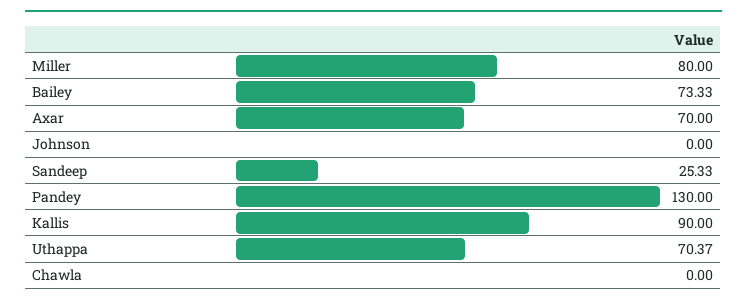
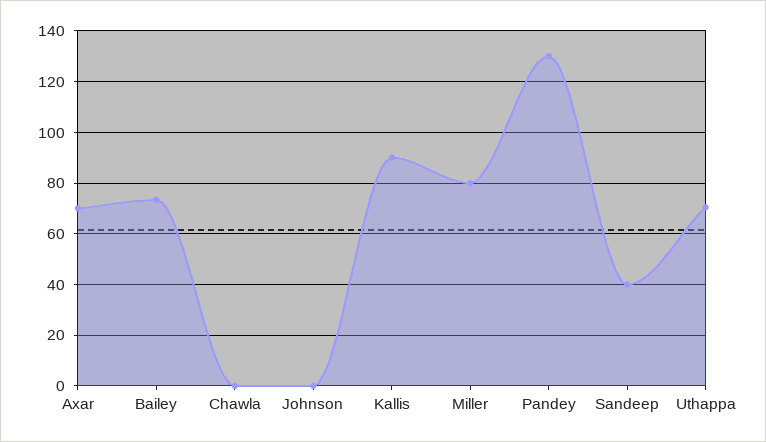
Sandeep: 25.33 -> 40

